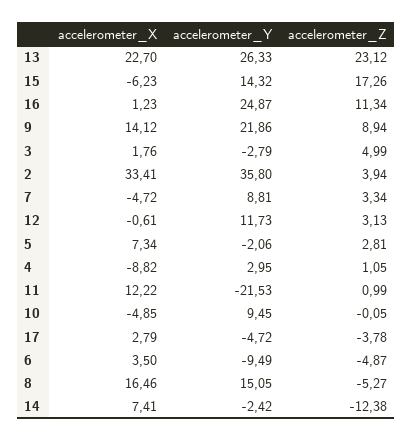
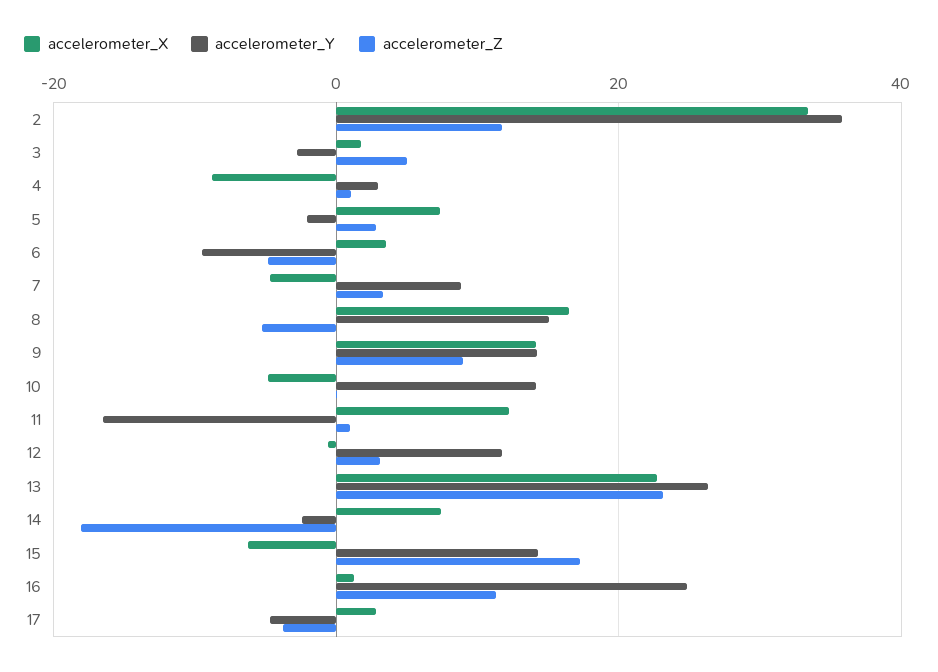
accelerometer_Y, 9: 21.86 -> 14
accelerometer_Z, 2: 3.94 -> 12
accelerometer_Y, 11: -21.53 -> -16
accelerometer_Y, 10: 9.45 -> 14
accelerometer_Z, 14: -12.38 -> -18

